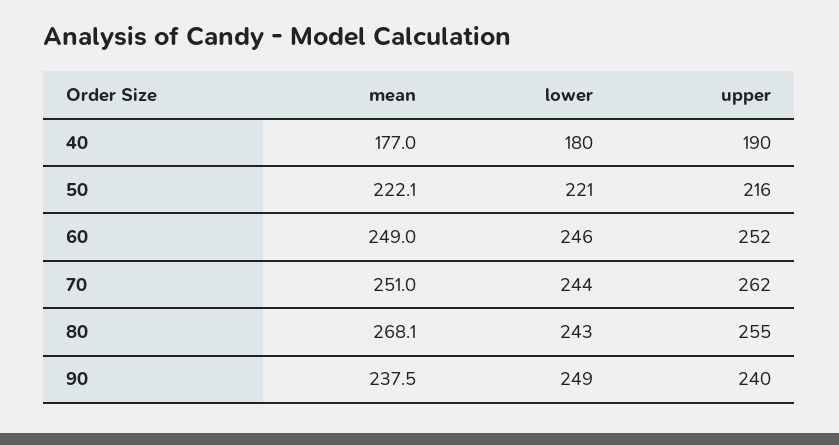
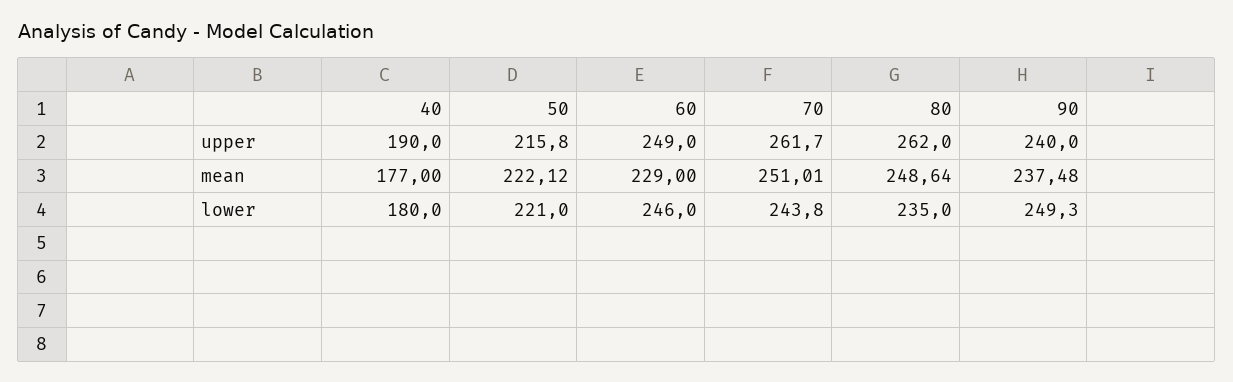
mean, 60: 249 -> 229
upper, 60: 252 -> 249
mean, 80: 268.1 -> 248.64
lower, 80: 243 -> 235
upper, 80: 255 -> 262

